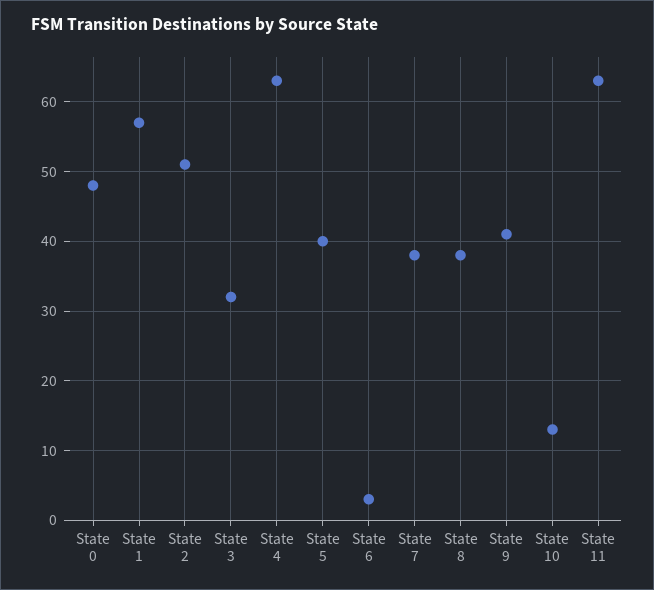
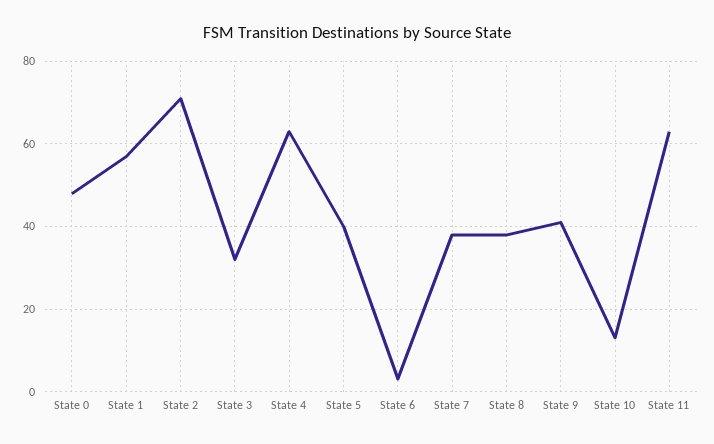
State 2: 51 -> 70

